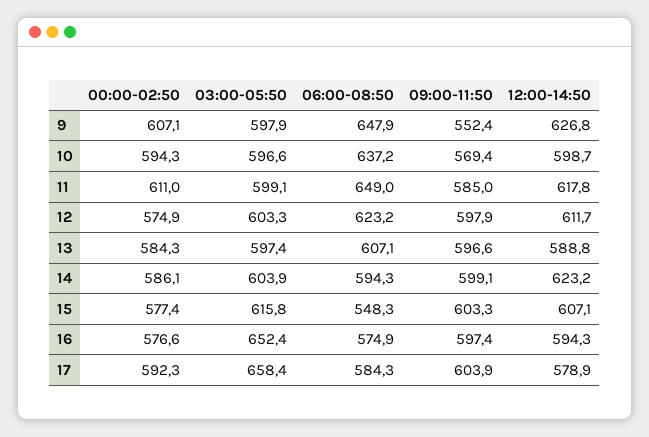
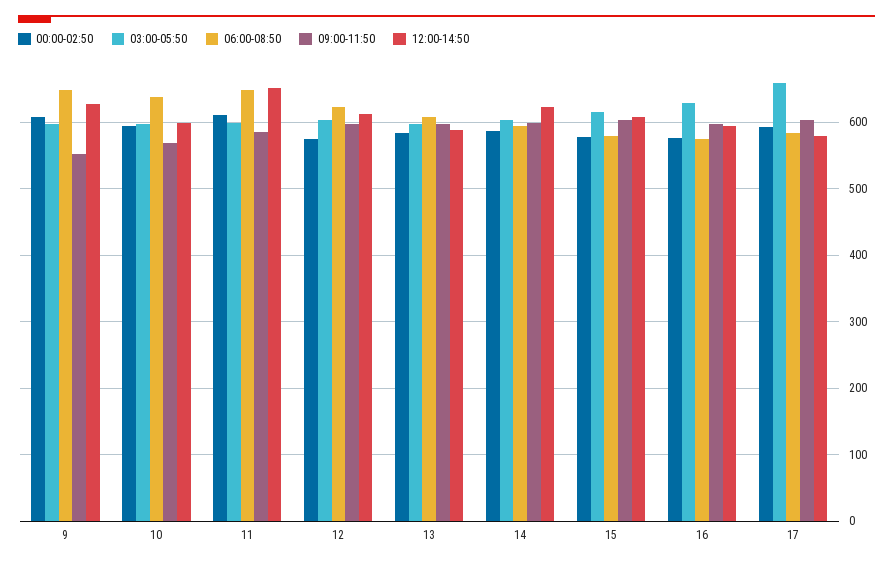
12:00-14:50, 11: 617.8 -> 650
06:00-08:50, 15: 548.3 -> 580
03:00-05:50, 16: 652.4 -> 630

